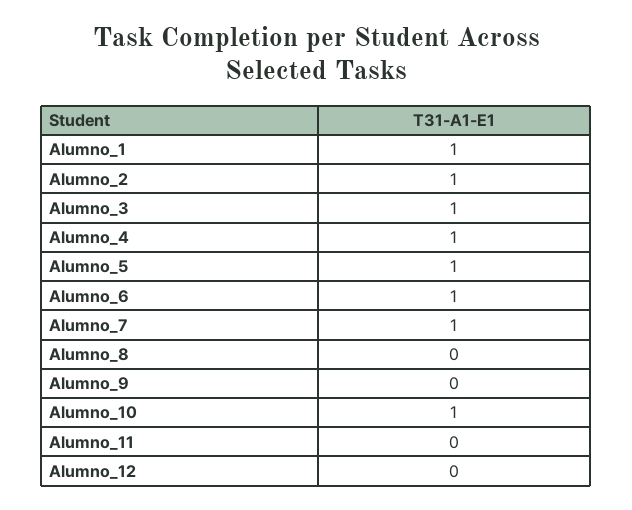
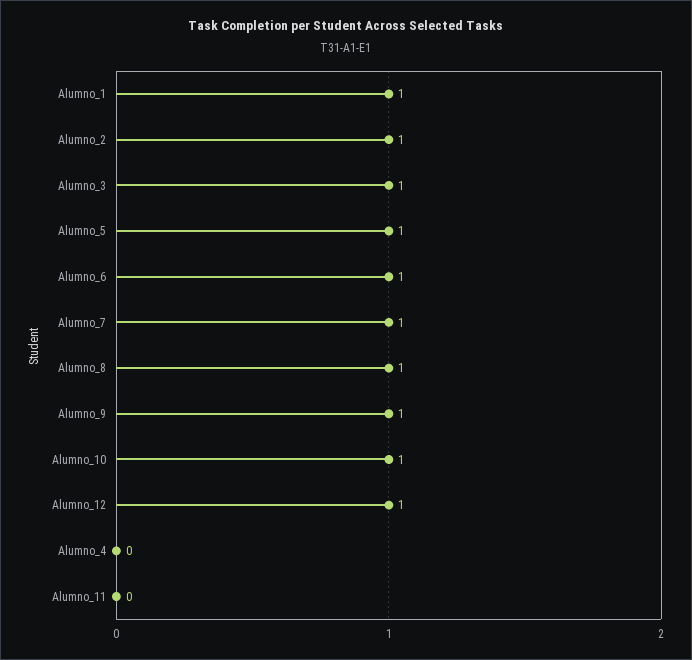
Alumno_4: 1 -> 0
Alumno_8: 0 -> 1
Alumno_9: 0 -> 1
Alumno_12: 0 -> 1

